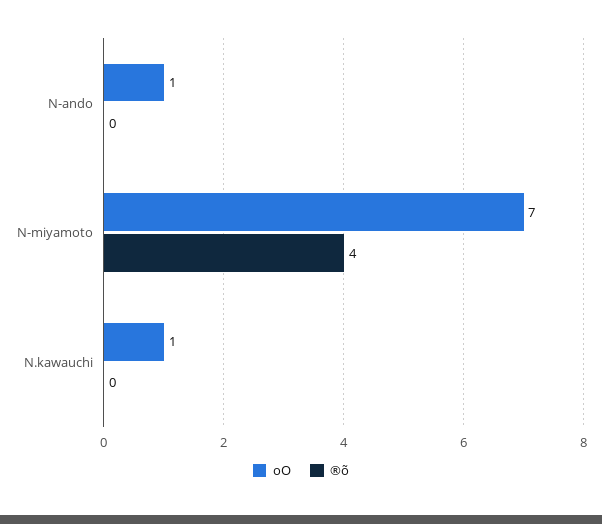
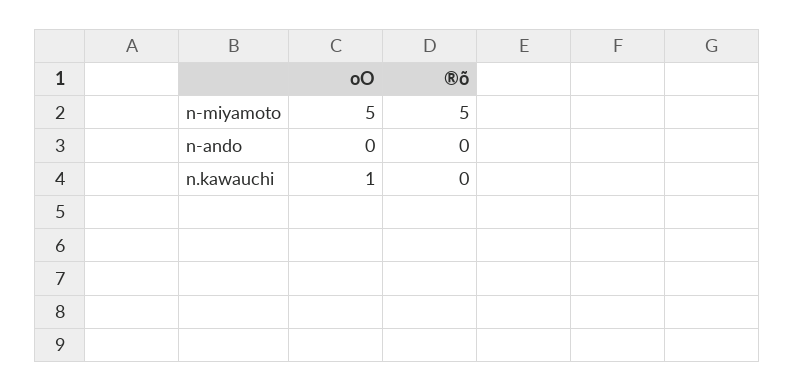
oO, N-ando: 1 -> 0
oO, N-miyamoto: 7 -> 5
®õ, N-miyamoto: 4 -> 5

